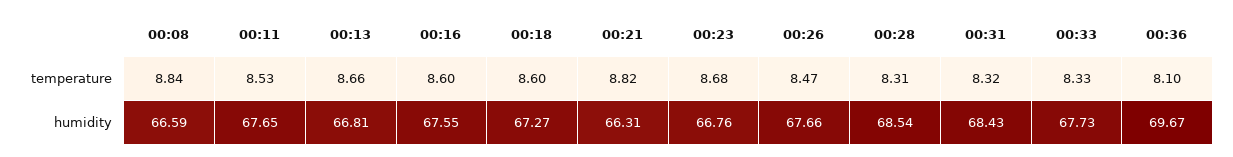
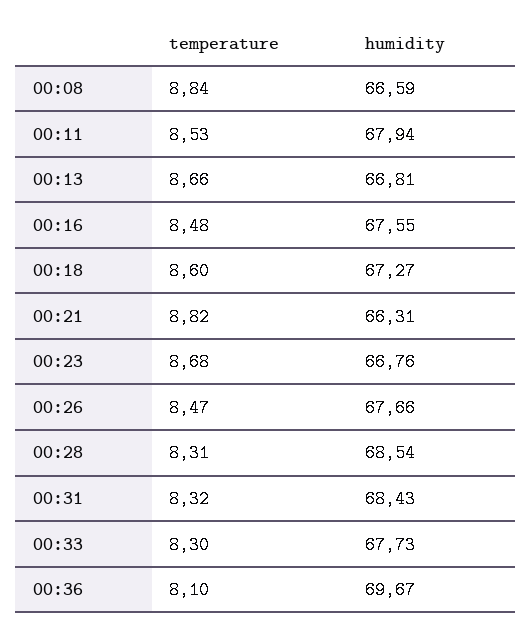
00:16, temperature: 8.6 -> 8.48
00:33, temperature: 8.33 -> 8.3
00:11, humidity: 67.65 -> 67.94

